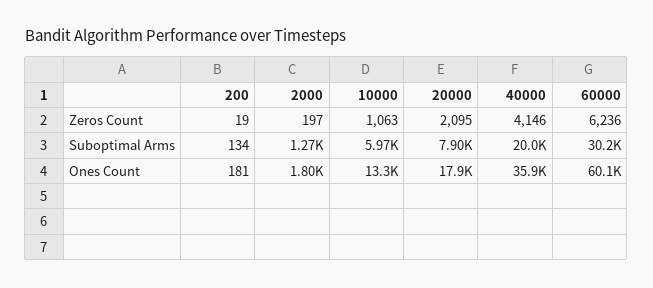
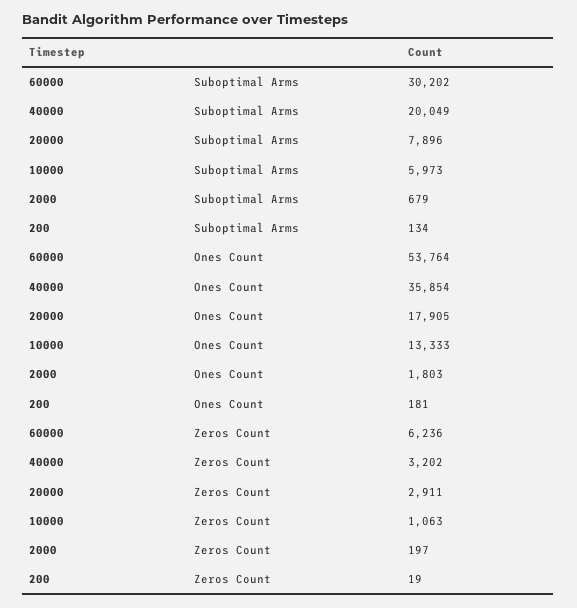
20000, Zeros Count: 2095 -> 2911
40000, Zeros Count: 4146 -> 3202
2000, Suboptimal Arms: 1270 -> 679
60000, Ones Count: 60100 -> 53764

